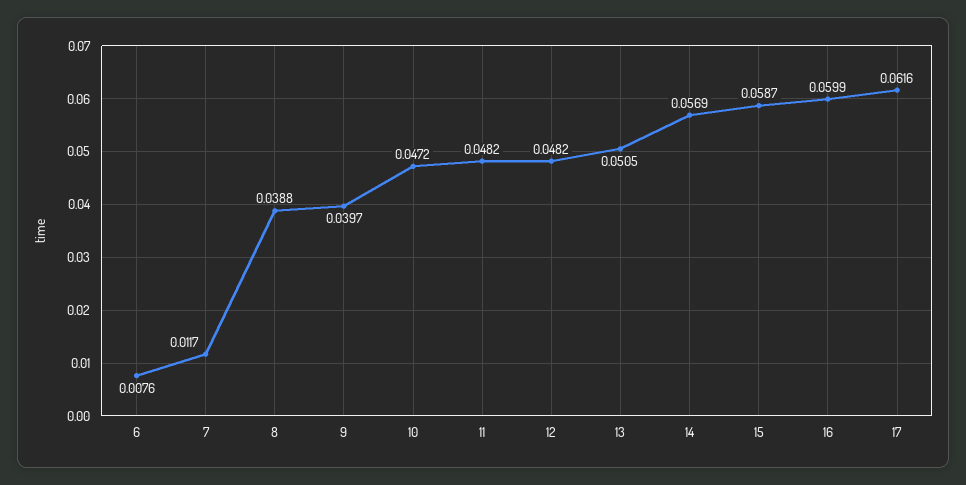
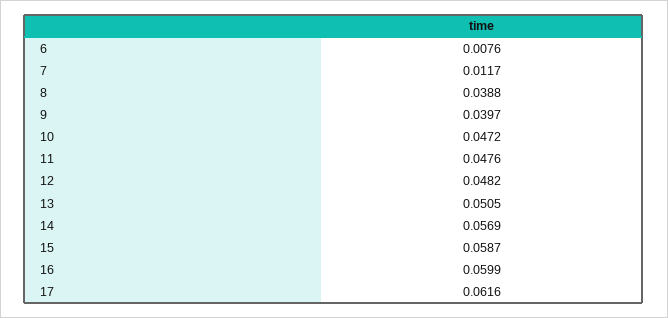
11: 0.0482 -> 0.0476

